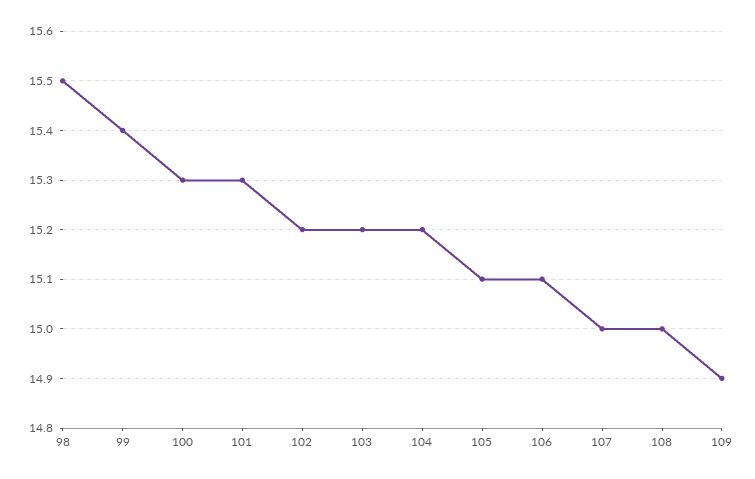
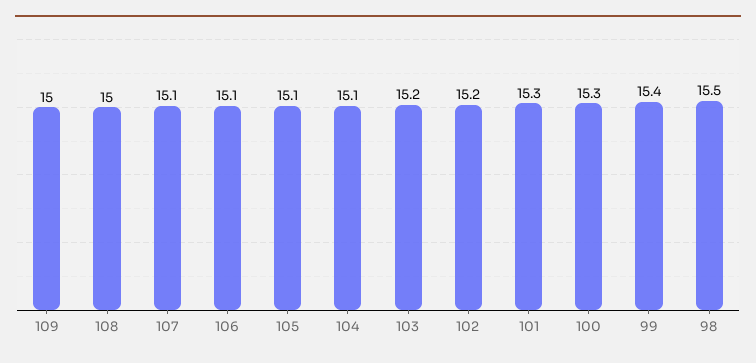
104: 15.2 -> 15.1
107: 15 -> 15.1
109: 14.9 -> 15

